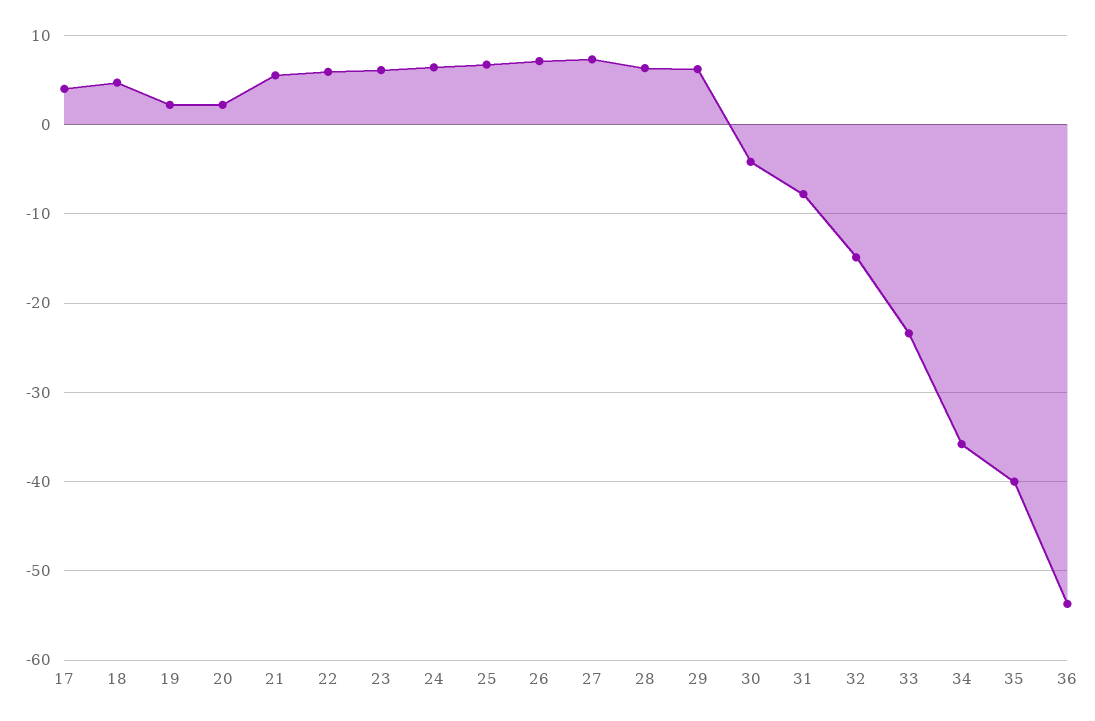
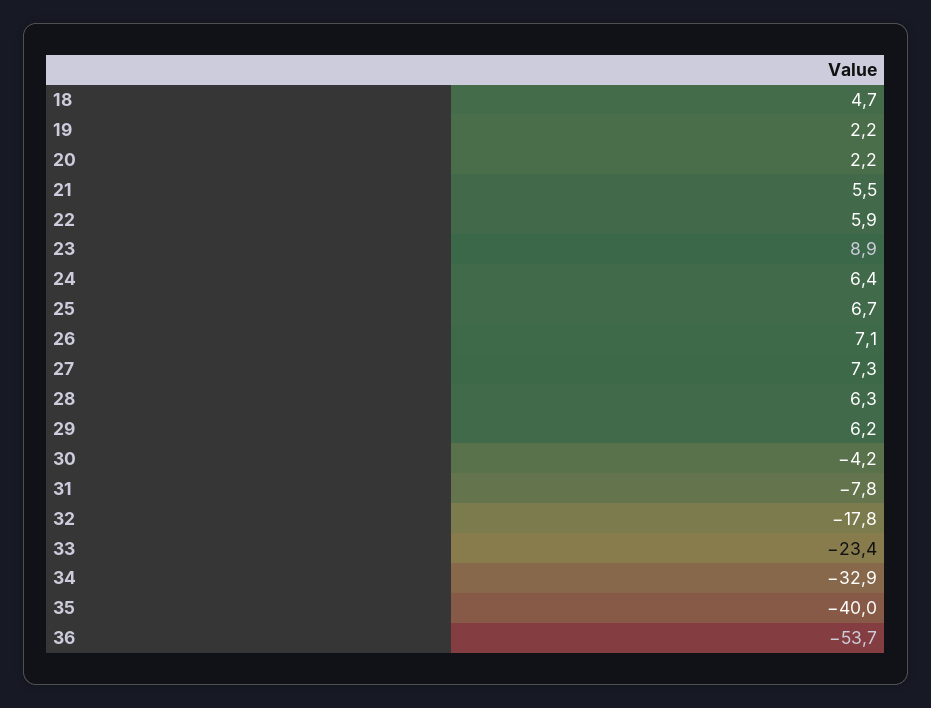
17: 4 -> none
23: 6 -> 8.9
32: -15 -> -17.8
34: -36 -> -32.9

